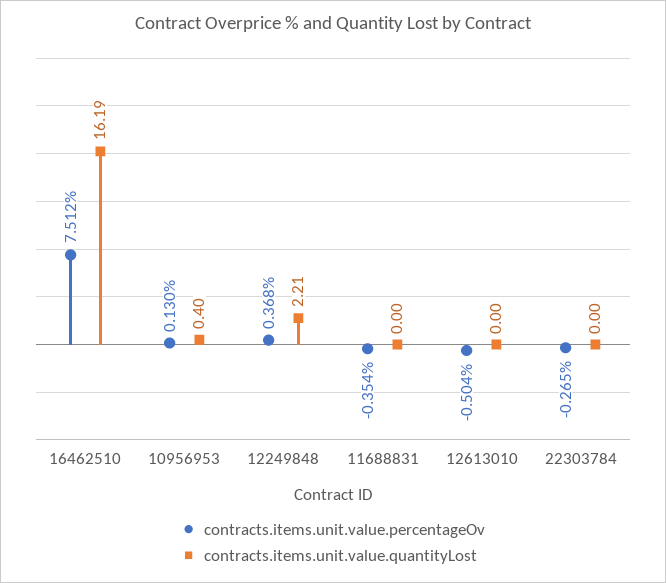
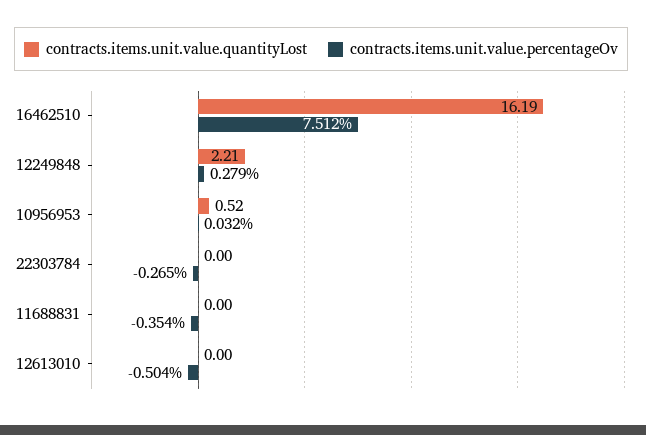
contracts.items.unit.value.percentageOv, 10956953: 0.13 -> 0.032
contracts.items.unit.value.quantityLost, 10956953: 0.4 -> 0.52
contracts.items.unit.value.percentageOv, 12249848: 0.368 -> 0.279

